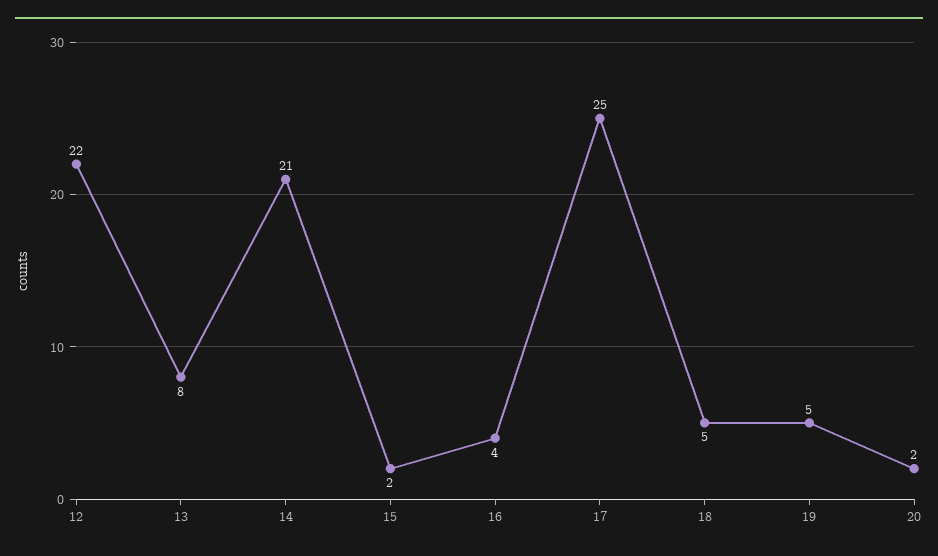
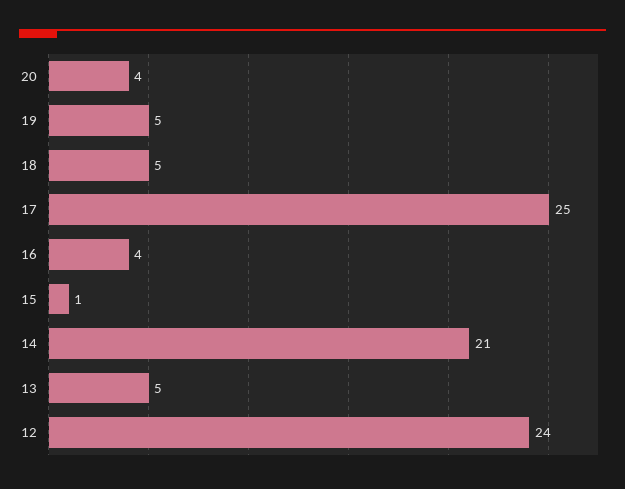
12: 22 -> 24
13: 8 -> 5
15: 2 -> 1
20: 2 -> 4

